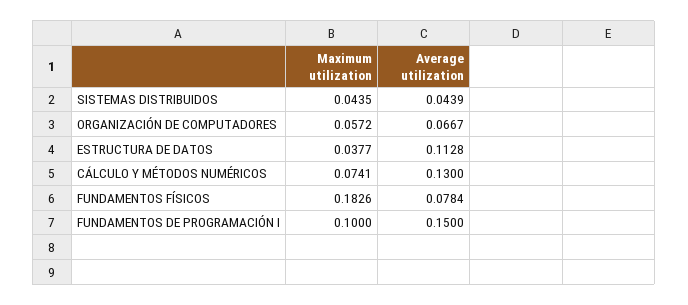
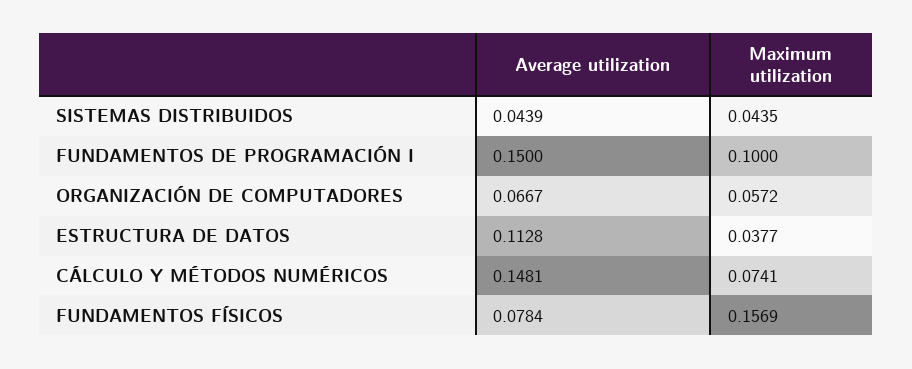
Average utilization, CÁLCULO Y MÉTODOS NUMÉRICOS: 0.13 -> 0.1481
Maximum utilization, FUNDAMENTOS FÍSICOS: 0.1826 -> 0.1569

